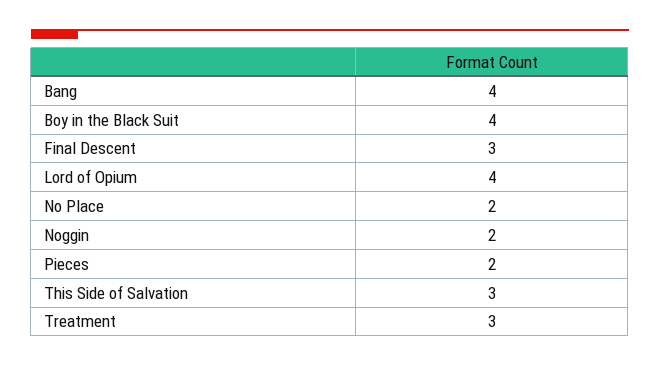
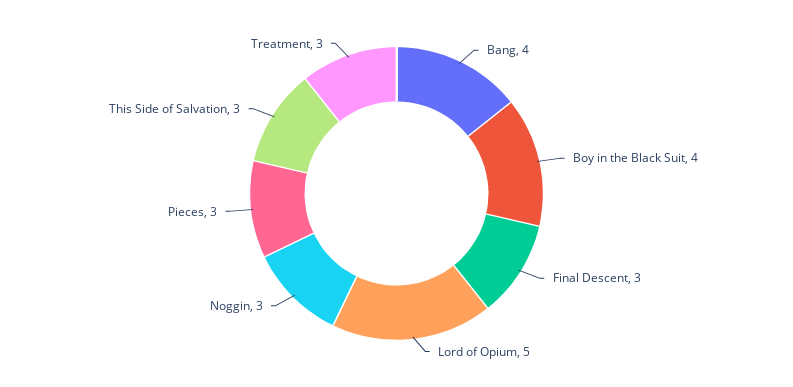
Lord of Opium: 4 -> 5
No Place: 2 -> none
Noggin: 2 -> 3
Pieces: 2 -> 3

